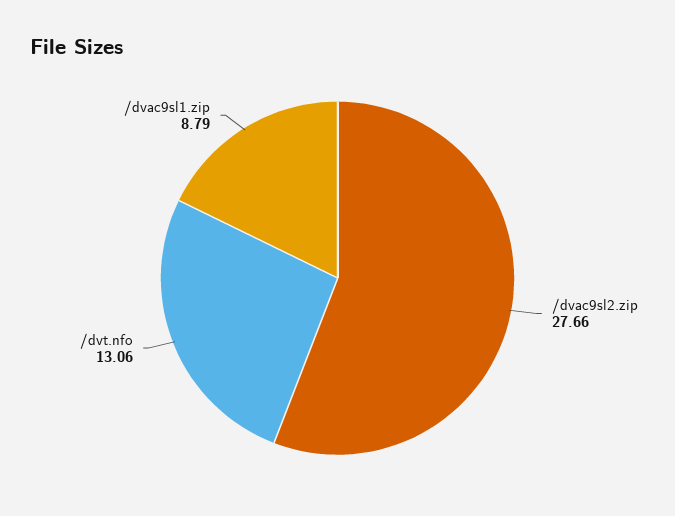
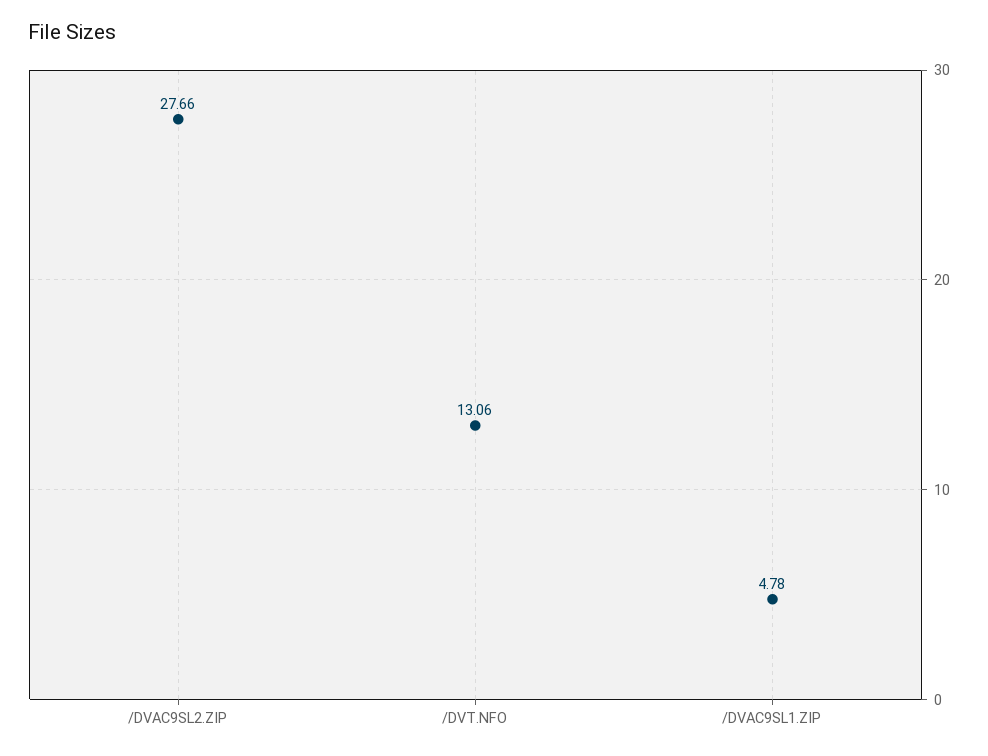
/dvac9sl1.zip: 8.79 -> 4.78

